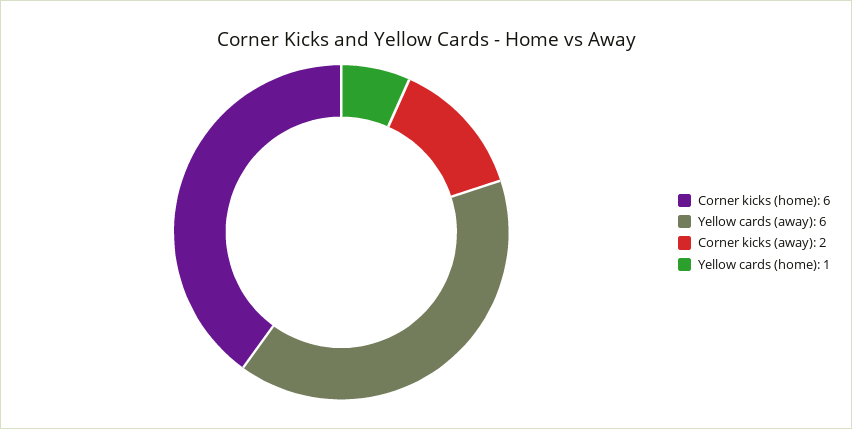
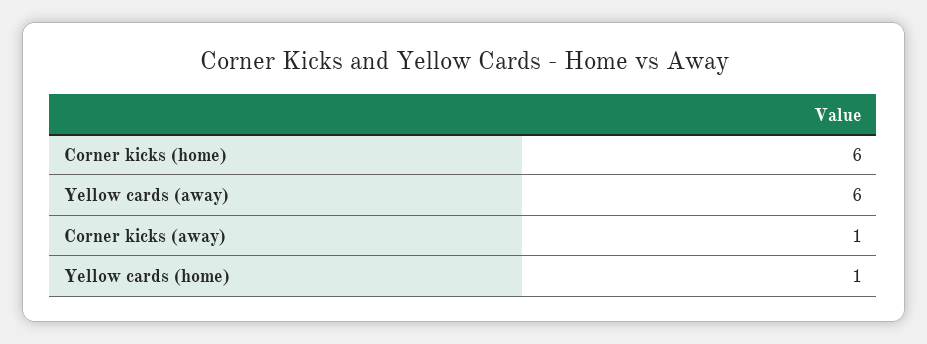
Corner kicks (away): 2 -> 1

